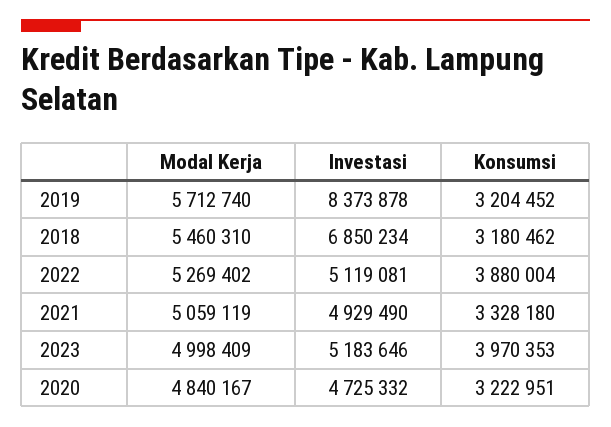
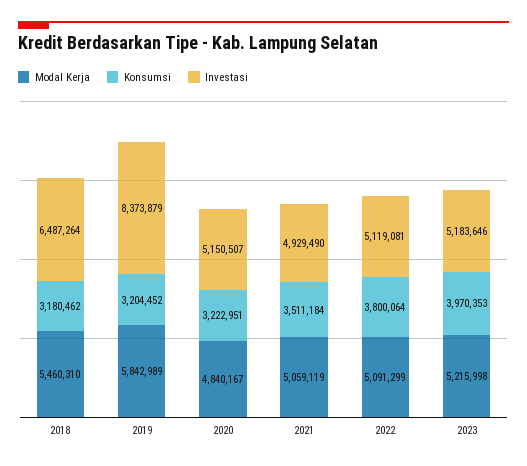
Modal Kerja, 2019: 5712740 -> 5842989
Investasi, 2019: 8373878 -> 8373879
Investasi, 2018: 6850234 -> 6487264
Modal Kerja, 2022: 5269402 -> 5091299
Konsumsi, 2022: 3880004 -> 3800064
Konsumsi, 2021: 3328180 -> 3511184
Modal Kerja, 2023: 4998409 -> 5215998
Investasi, 2020: 4725332 -> 5150507

